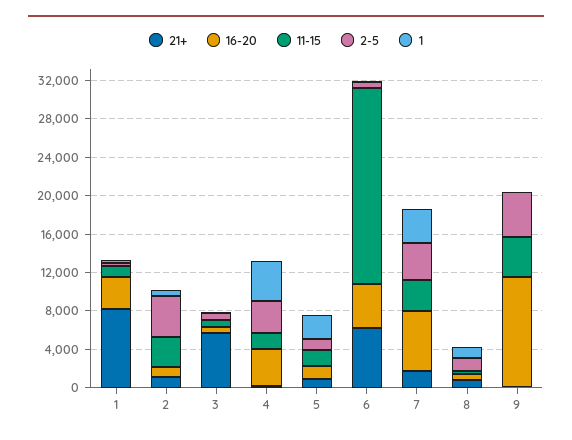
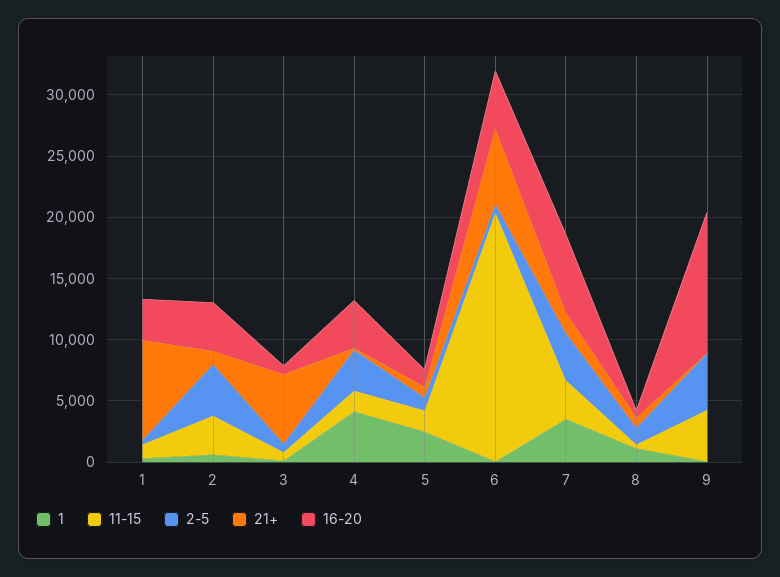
16-20, 2: 1000 -> 4000

